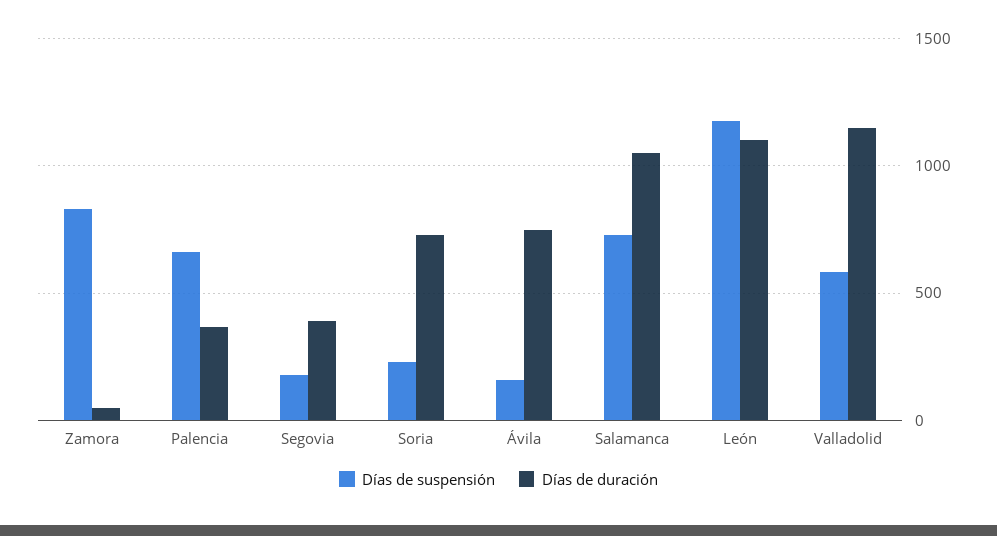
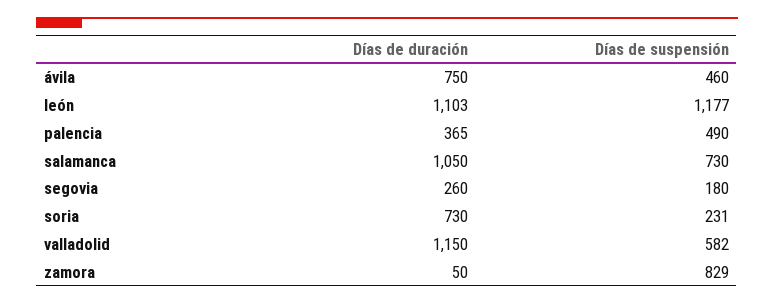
Días de suspensión, Palencia: 650 -> 490
Días de duración, Segovia: 400 -> 260
Días de suspensión, Ávila: 150 -> 460

